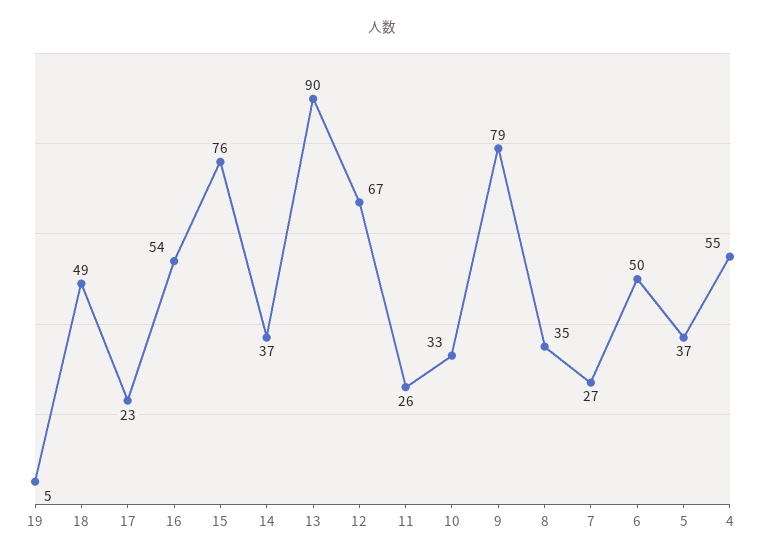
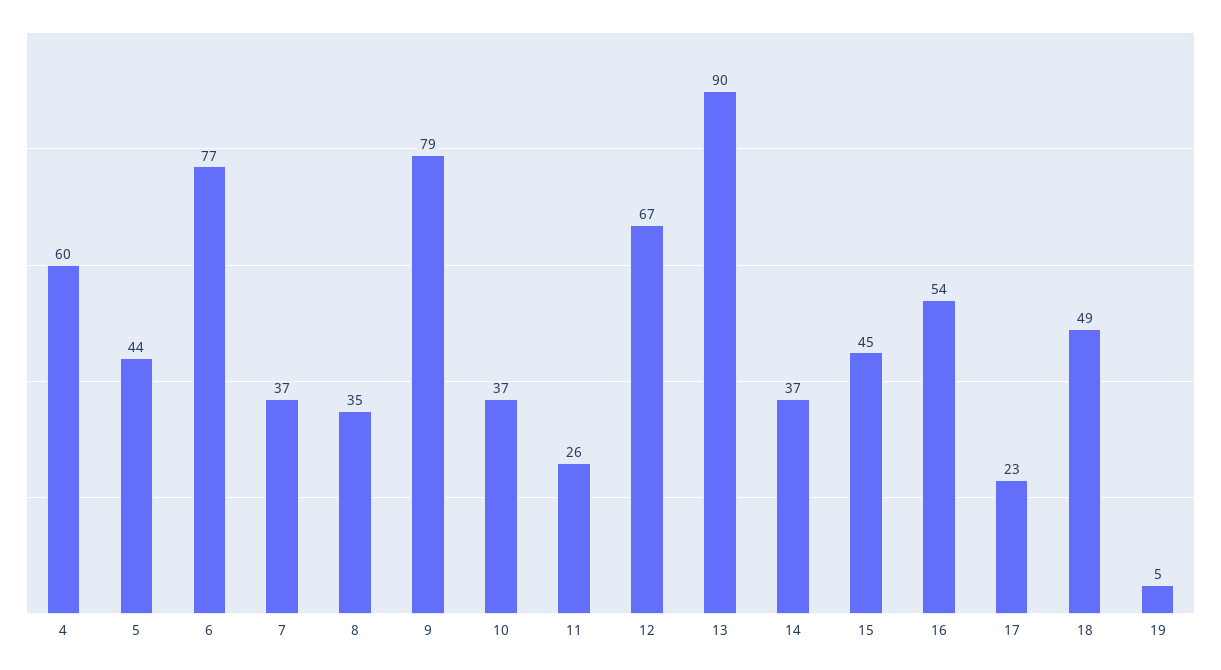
15: 76 -> 45
10: 33 -> 37
7: 27 -> 37
6: 50 -> 77
5: 37 -> 44
4: 55 -> 60

